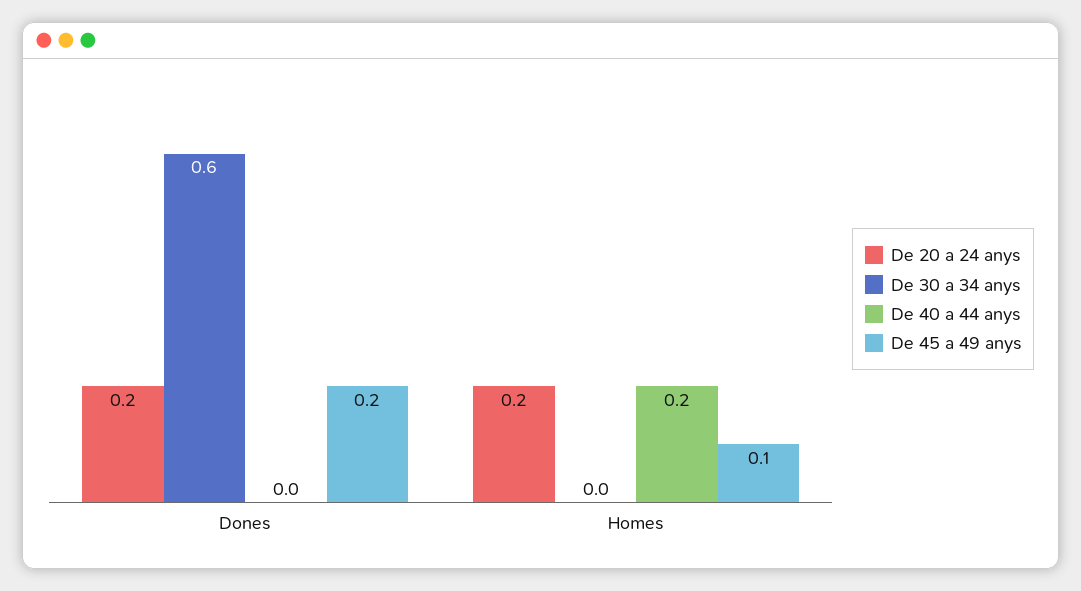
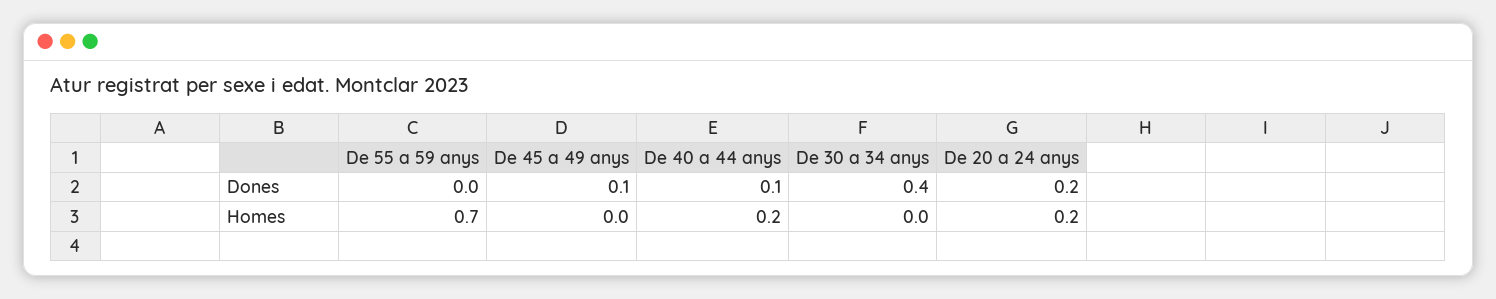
De 30 a 34 anys, Dones: 0.6 -> 0.4
De 40 a 44 anys, Dones: 0 -> 0.1
De 45 a 49 anys, Dones: 0.2 -> 0.1
De 45 a 49 anys, Homes: 0.1 -> 0
De 55 a 59 anys, Dones: none -> 0
De 55 a 59 anys, Homes: none -> 0.7

